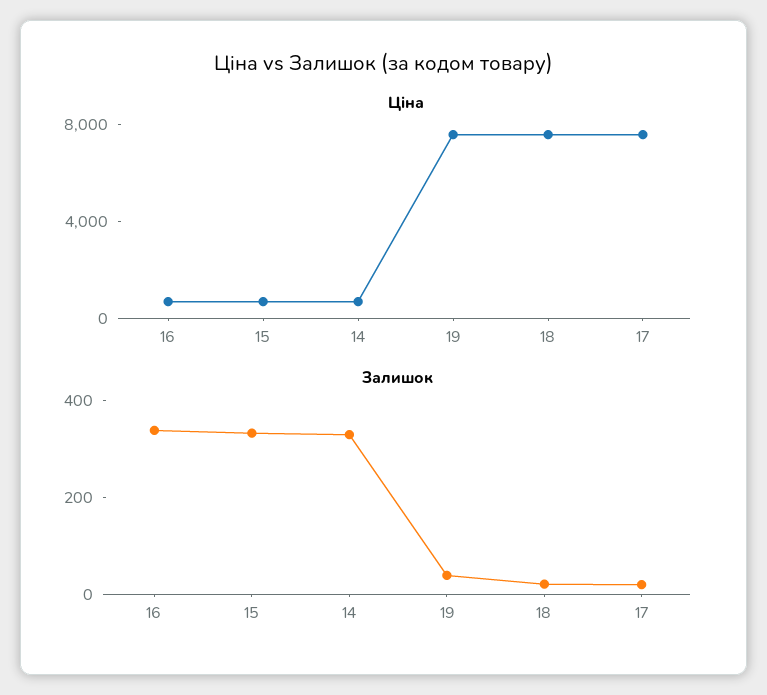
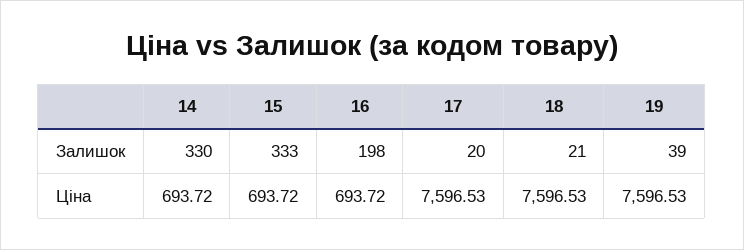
Залишок, 16: 350 -> 198

